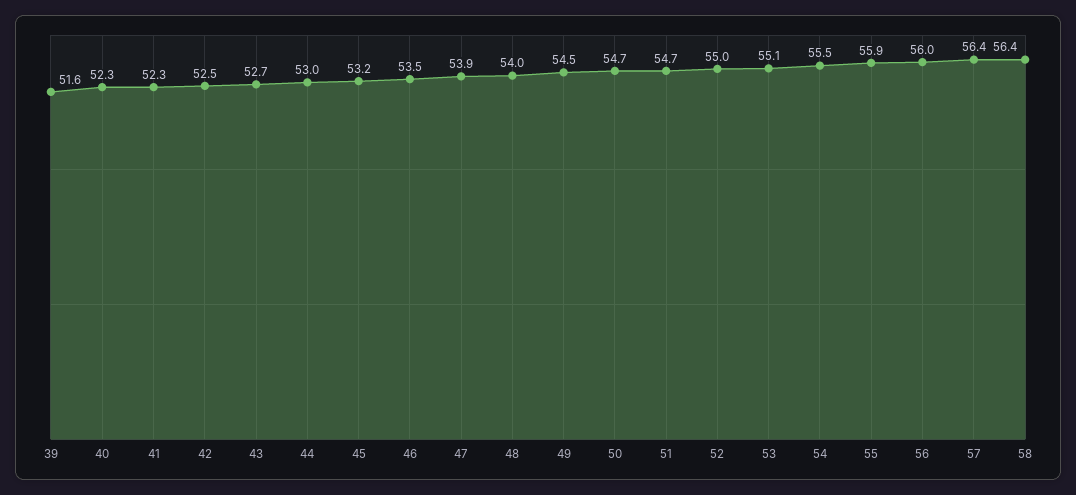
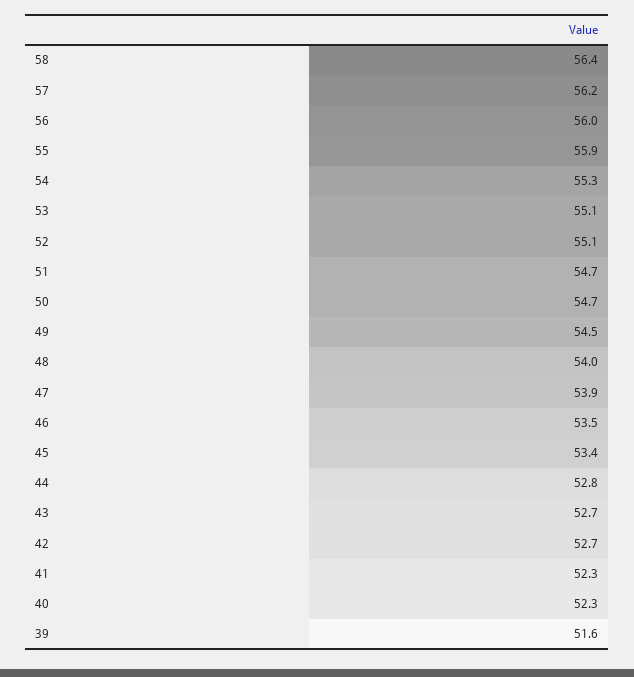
42: 52.5 -> 52.7
44: 53 -> 52.8
45: 53.2 -> 53.4
52: 55 -> 55.1
54: 55.5 -> 55.3
57: 56.4 -> 56.2

